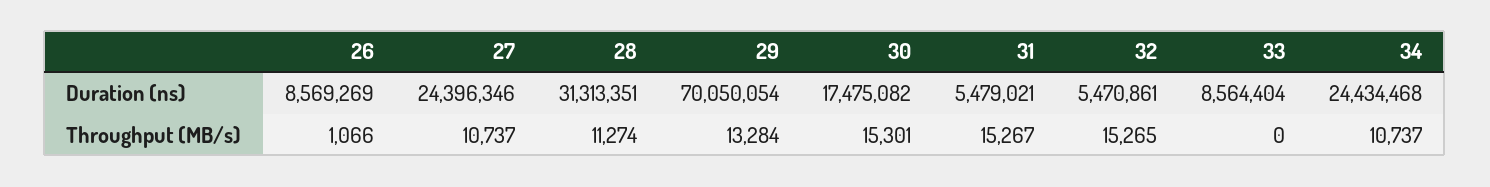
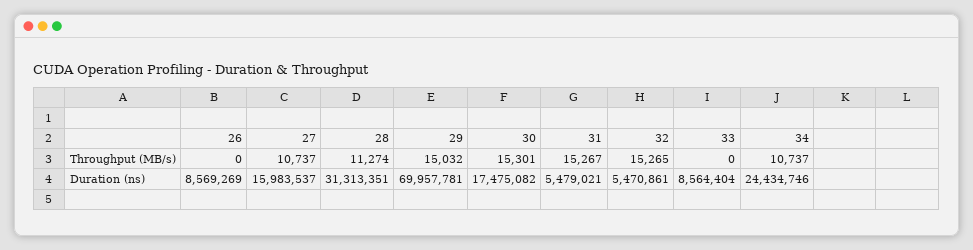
27, Duration (ns): 24396346 -> 15983537
29, Duration (ns): 70050054 -> 69957781
34, Duration (ns): 24434468 -> 24434746
26, Throughput (MB/s): 1066 -> 0
29, Throughput (MB/s): 13284 -> 15032

